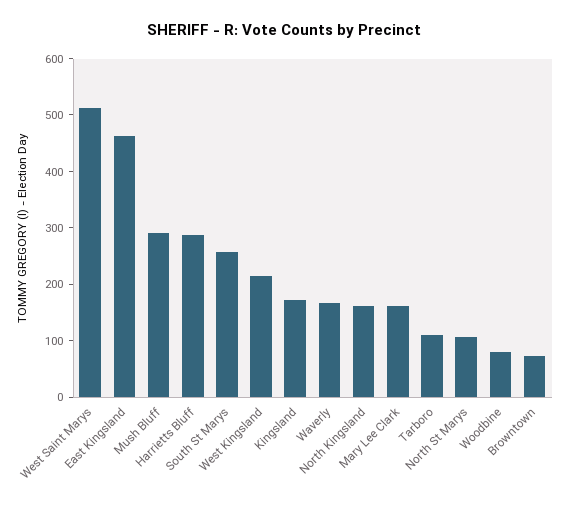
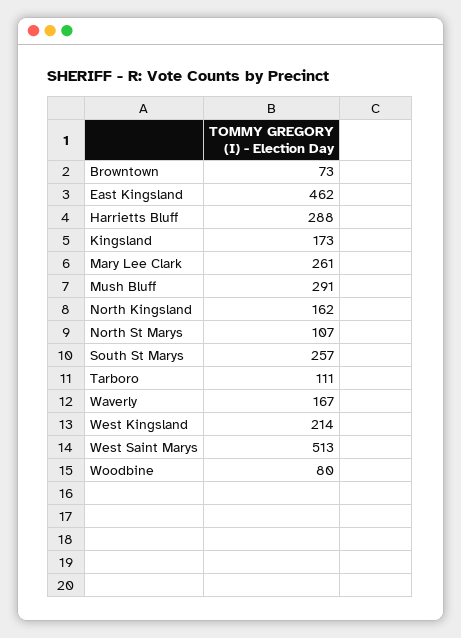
Mary Lee Clark: 160 -> 261

